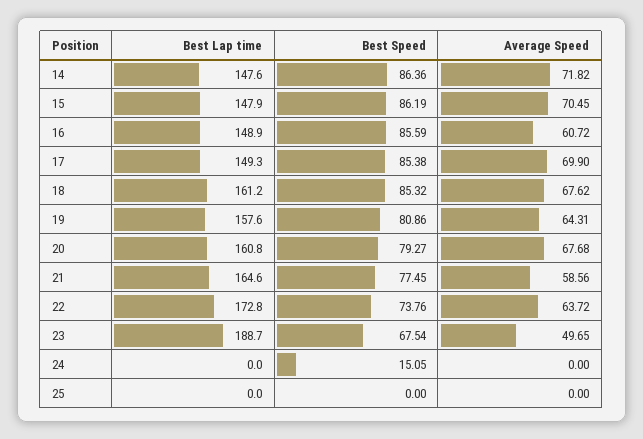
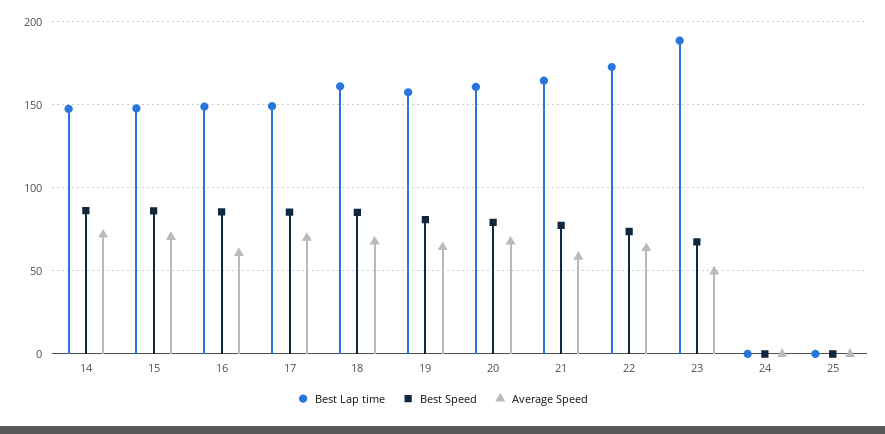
Best Speed, 24: 15.05 -> 0

